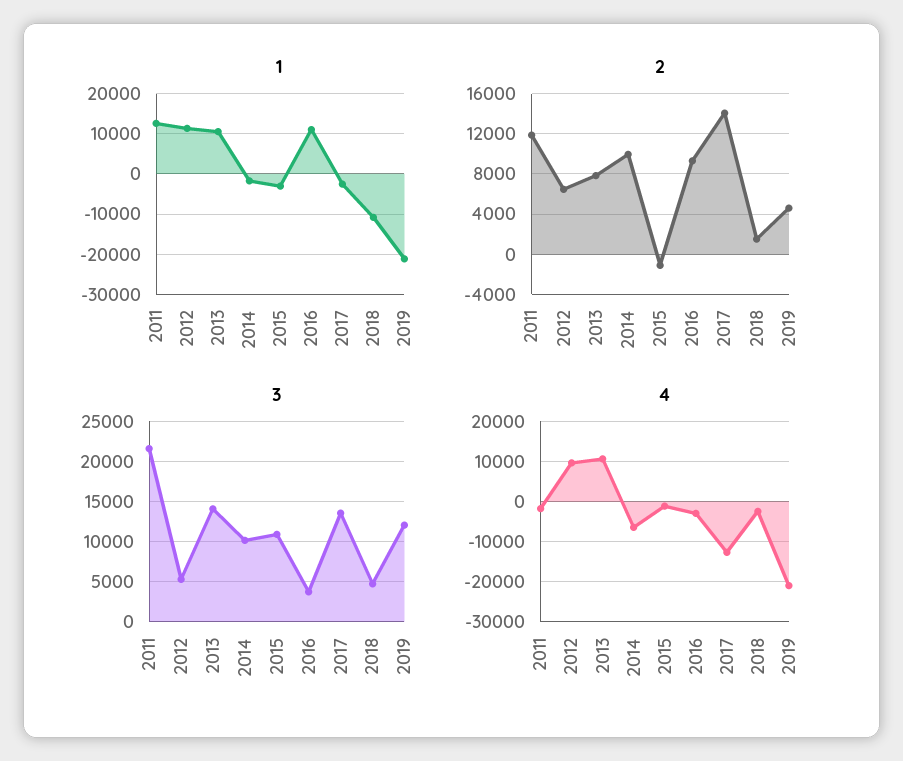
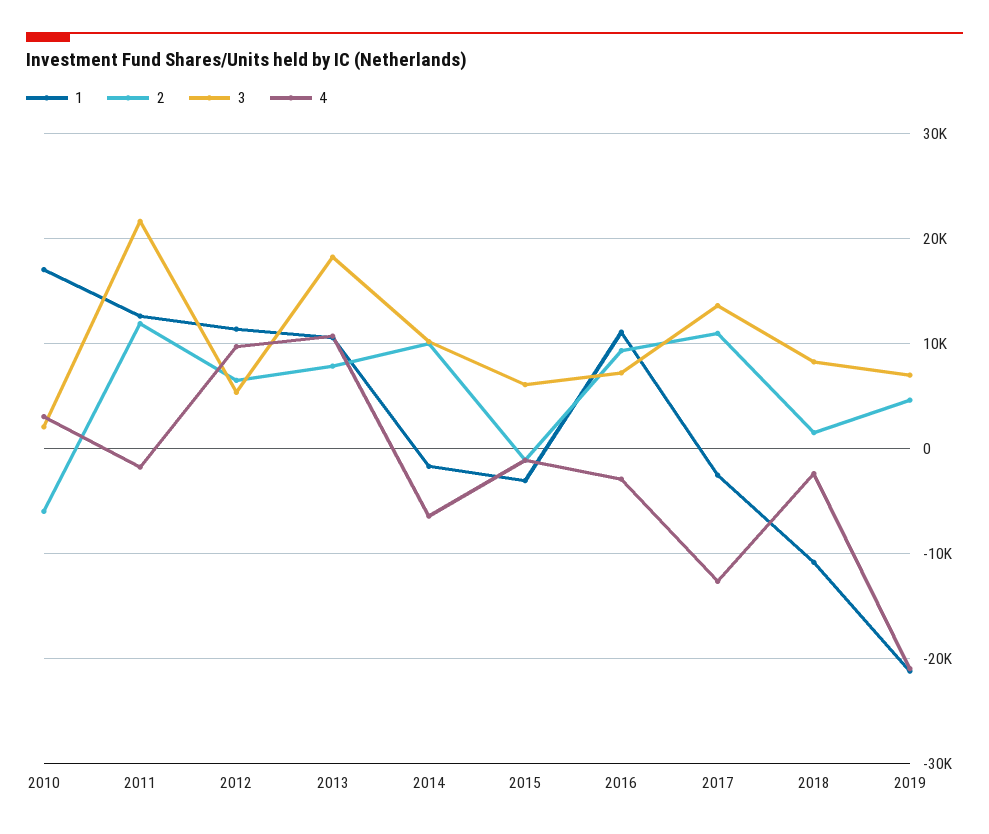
2, 2017: 14000 -> 11000
3, 2013: 14000 -> 18000
3, 2015: 11000 -> 6000
3, 2016: 4000 -> 7000
3, 2018: 5000 -> 8000
3, 2019: 12000 -> 7000
1, 2010: none -> 17000
2, 2010: none -> -6000
3, 2010: none -> 2000
4, 2010: none -> 3000

